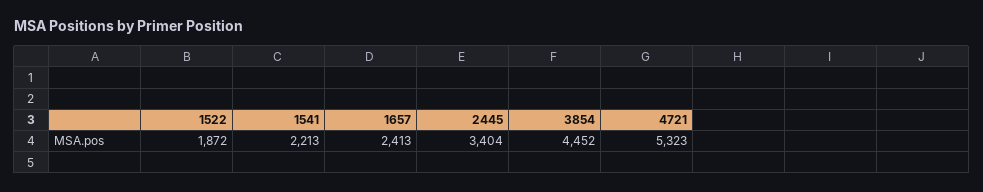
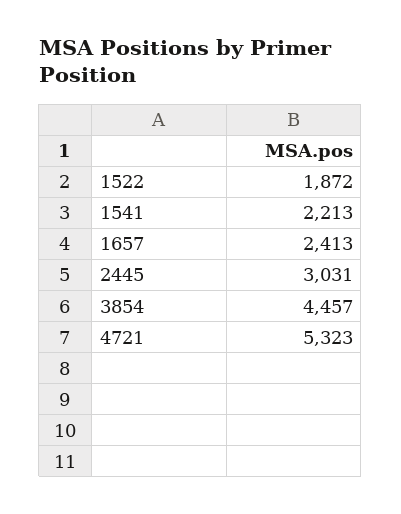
2445: 3404 -> 3031
3854: 4452 -> 4457

